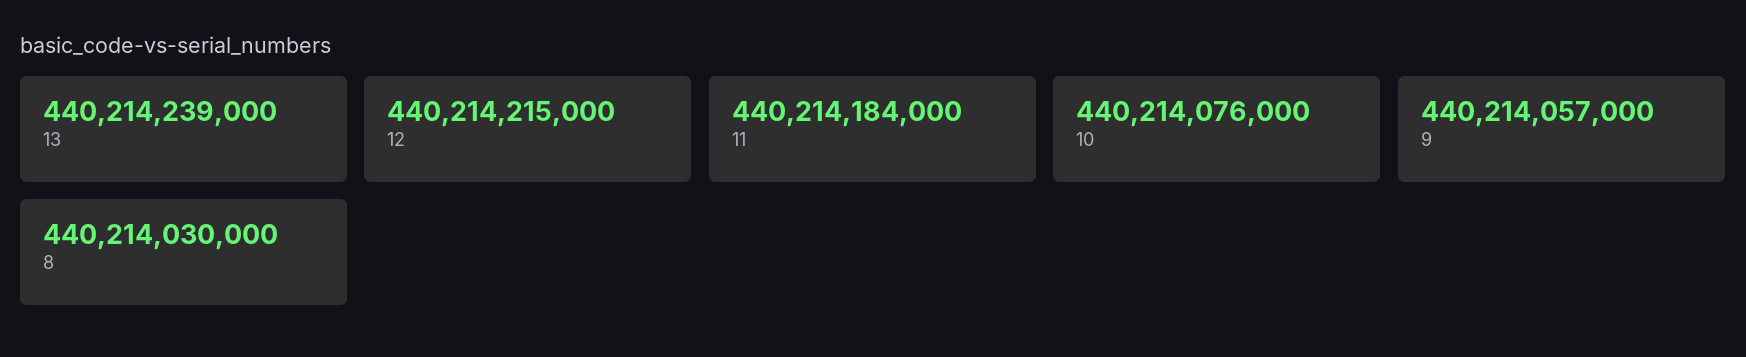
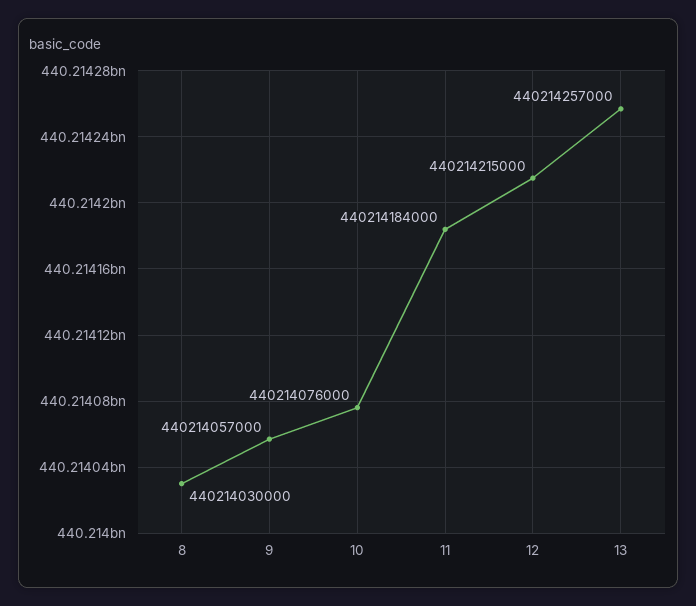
13: 440214239000 -> 440214257000

